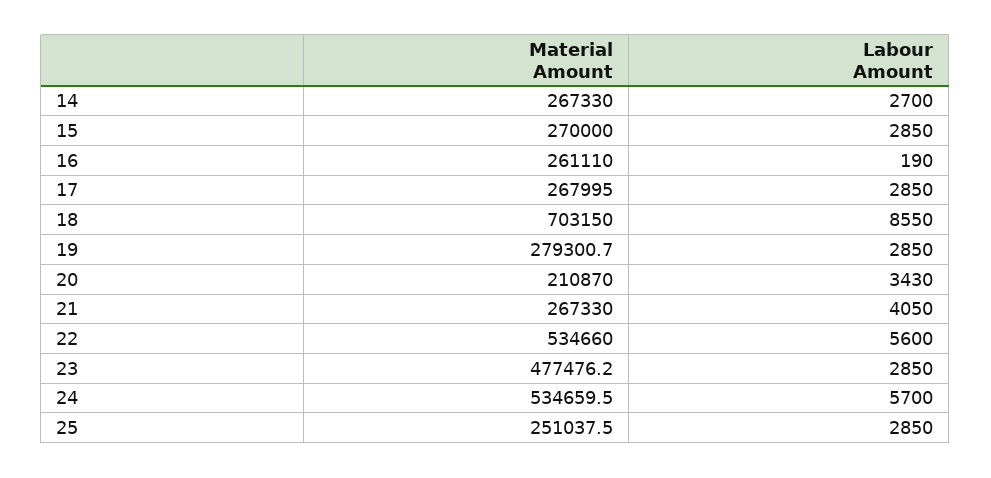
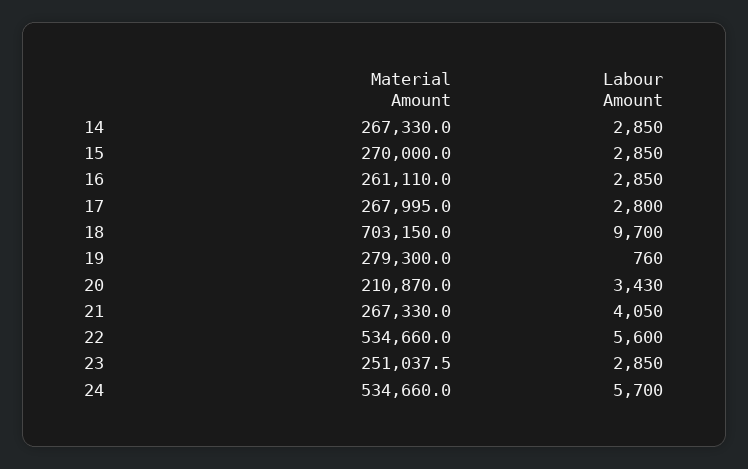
Labour Amount, 14: 2700 -> 2850
Labour Amount, 16: 190 -> 2850
Labour Amount, 17: 2850 -> 2800
Labour Amount, 18: 8550 -> 9700
Material Amount, 19: 279300.7 -> 279300
Labour Amount, 19: 2850 -> 760
Material Amount, 23: 477476.2 -> 251037.5
Material Amount, 24: 534659.5 -> 534660
Material Amount, 25: 251037.5 -> none
Labour Amount, 25: 2850 -> none

